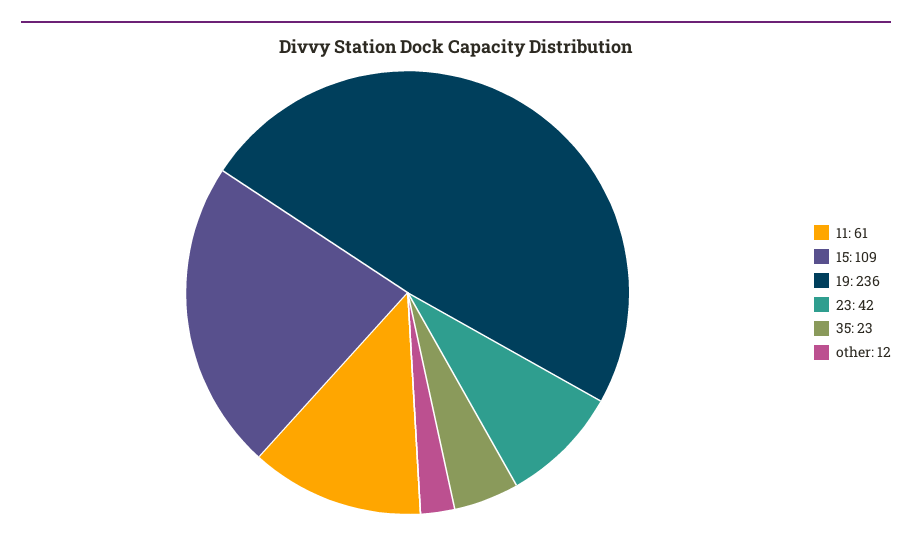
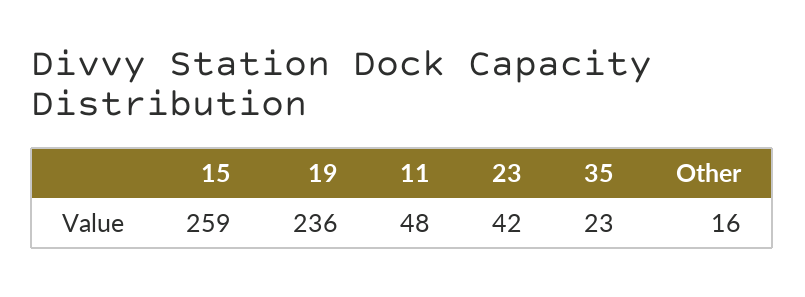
11: 61 -> 48
15: 109 -> 259
other: 12 -> 16

